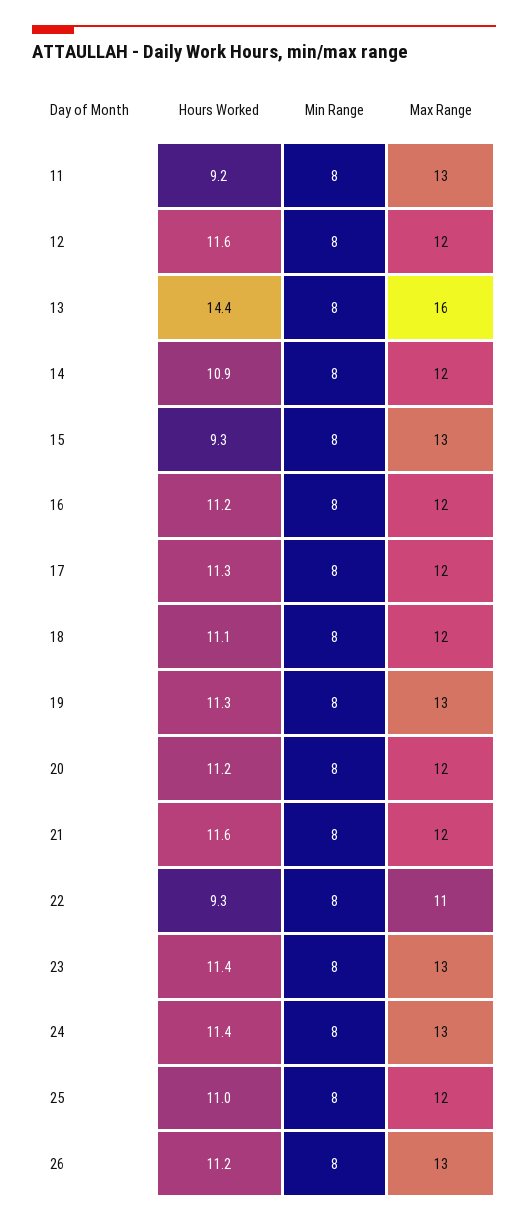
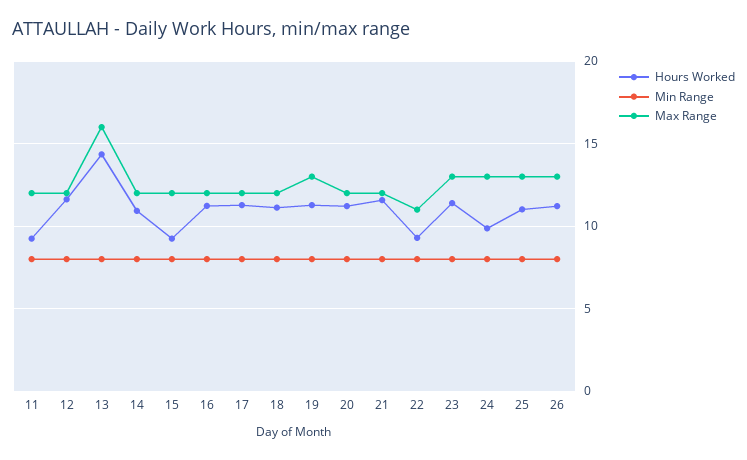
Max Range, 11: 13 -> 12
Max Range, 15: 13 -> 12
Hours Worked, 24: 11.4 -> 10
Max Range, 25: 12 -> 13

